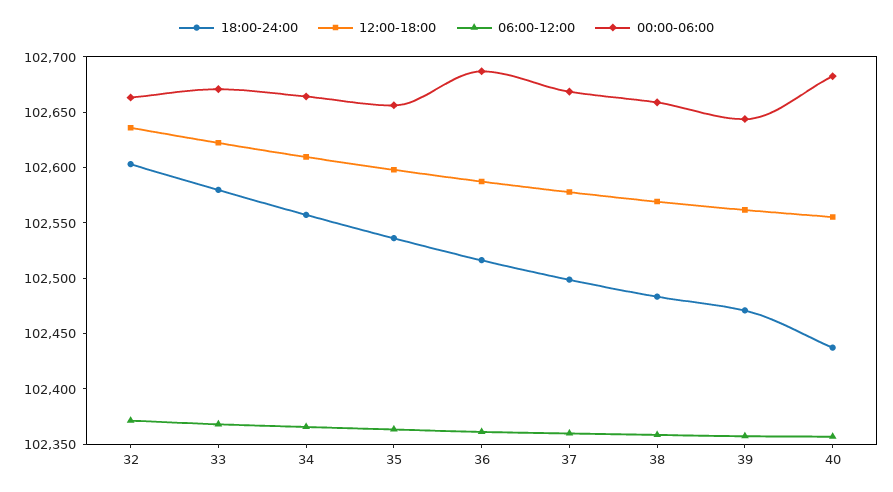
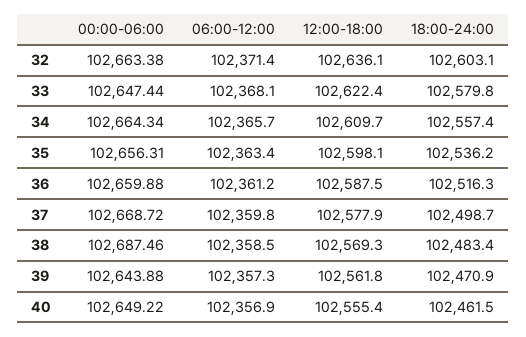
00:00-06:00, 33: 102670 -> 102647.44
00:00-06:00, 36: 102690 -> 102659.88
00:00-06:00, 38: 102660 -> 102687.46
18:00-24:00, 40: 102440 -> 102461.5
00:00-06:00, 40: 102680 -> 102649.22

